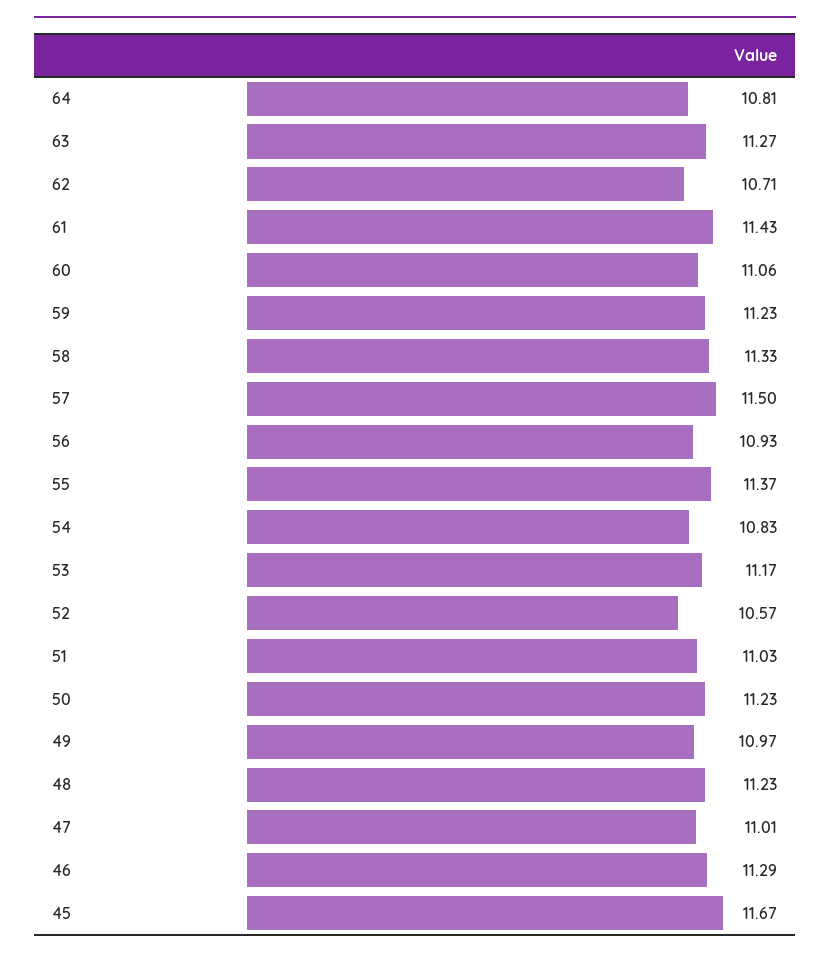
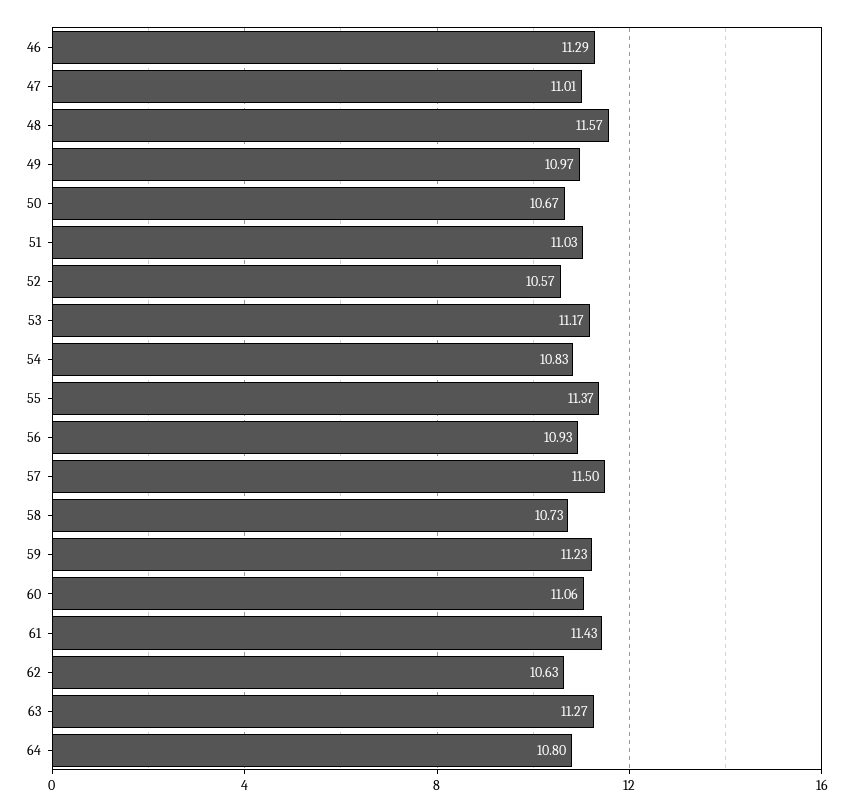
64: 10.81 -> 10.8
62: 10.71 -> 10.63
58: 11.33 -> 10.73
50: 11.23 -> 10.67
48: 11.23 -> 11.57
45: 11.67 -> none

